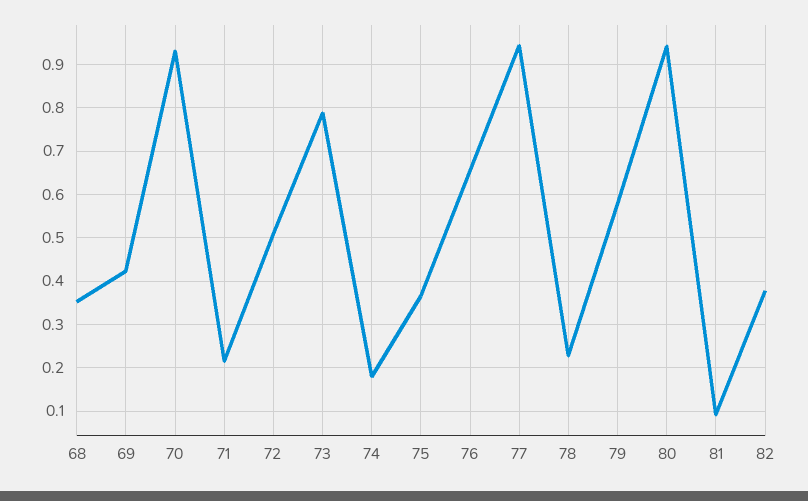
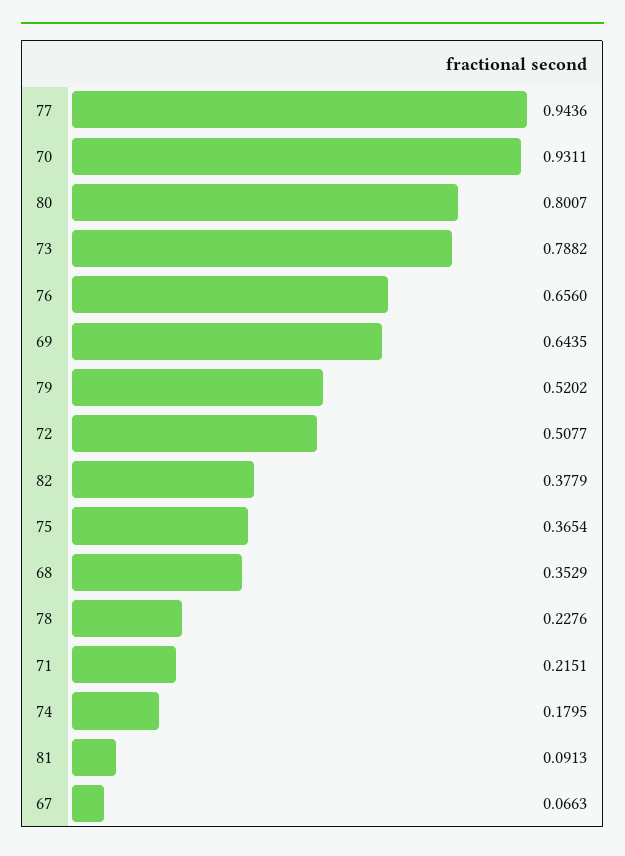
69: 0.42 -> 0.6435
79: 0.58 -> 0.5202
80: 0.94 -> 0.8007
67: none -> 0.0663

